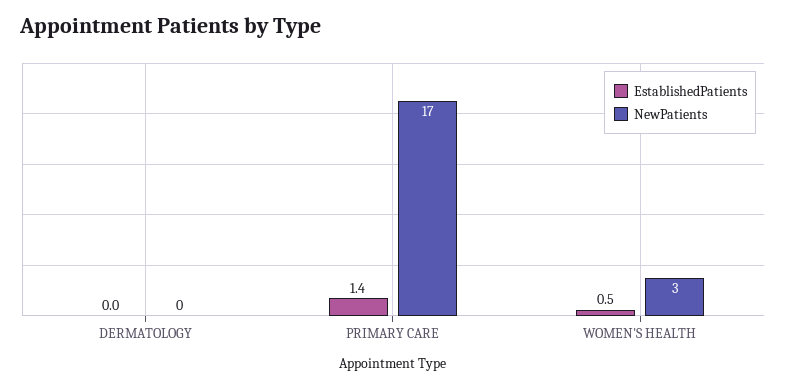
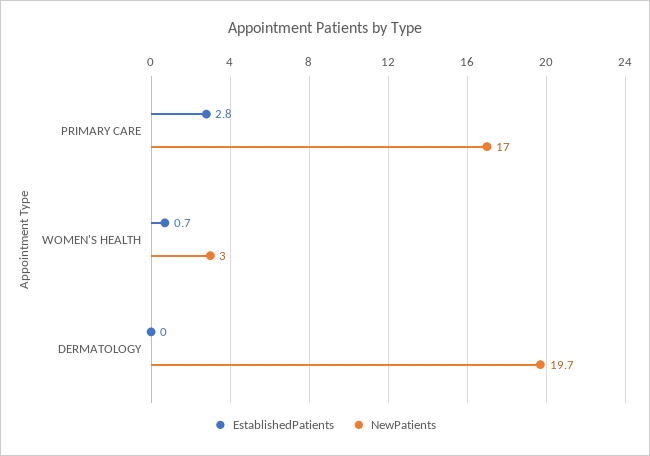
NewPatients, DERMATOLOGY: 0 -> 19.7
EstablishedPatients, PRIMARY CARE: 1.4 -> 2.8
EstablishedPatients, WOMEN'S HEALTH: 0.5 -> 0.7

